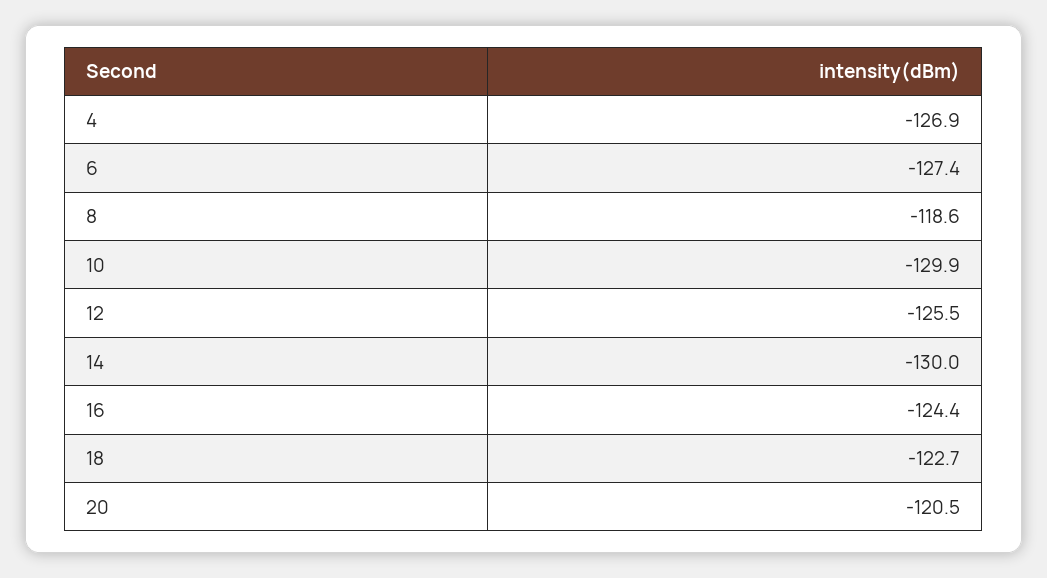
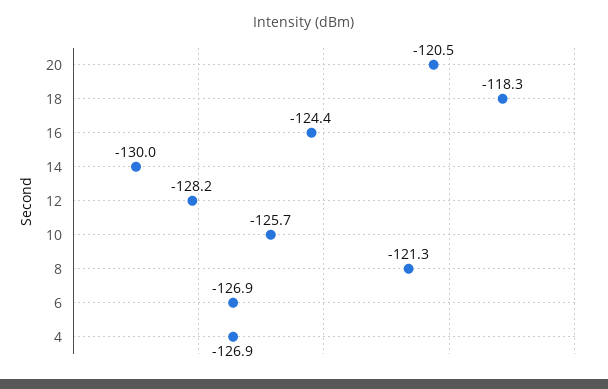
6: -127.4 -> -126.9
8: -118.6 -> -121.3
10: -129.9 -> -125.7
12: -125.5 -> -128.2
18: -122.7 -> -118.3

